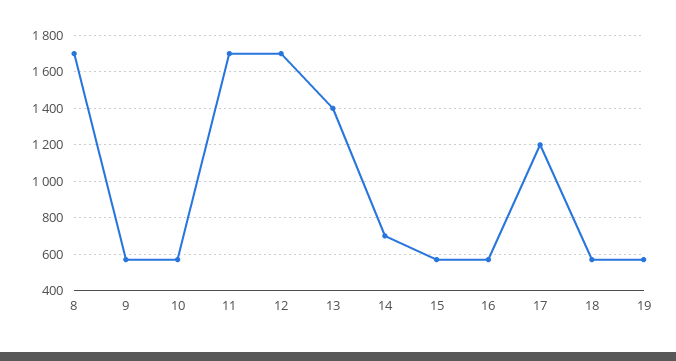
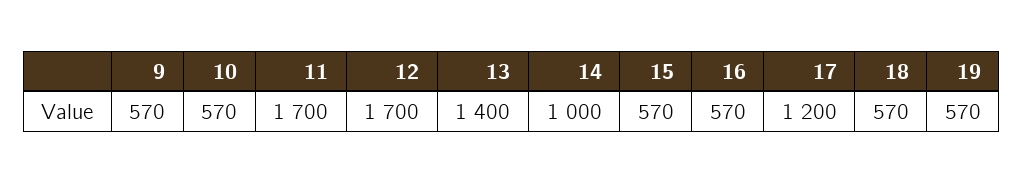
8: 1700 -> none
14: 700 -> 1000

